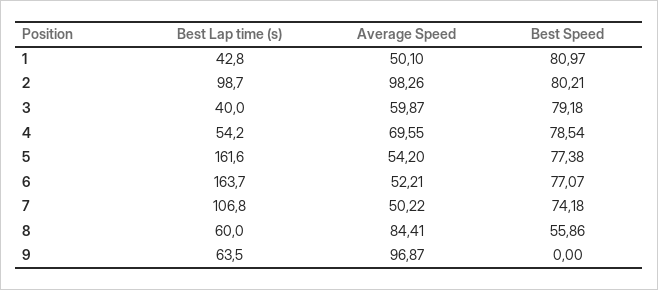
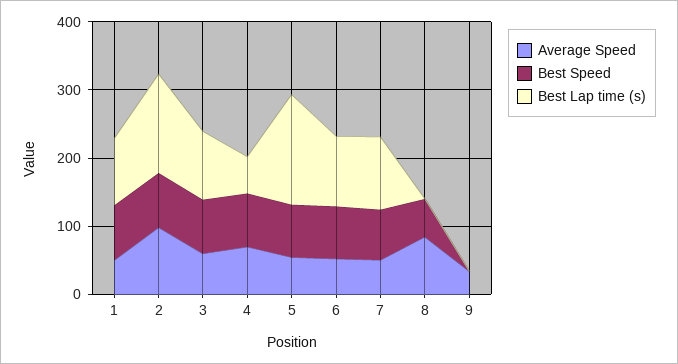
Best Lap time (s), 1: 42.8 -> 100
Best Lap time (s), 2: 98.7 -> 140
Best Lap time (s), 3: 40 -> 100
Best Lap time (s), 6: 163.7 -> 100
Best Lap time (s), 8: 60 -> 0
Best Lap time (s), 9: 63.5 -> 0
Average Speed, 9: 96.87 -> 40

